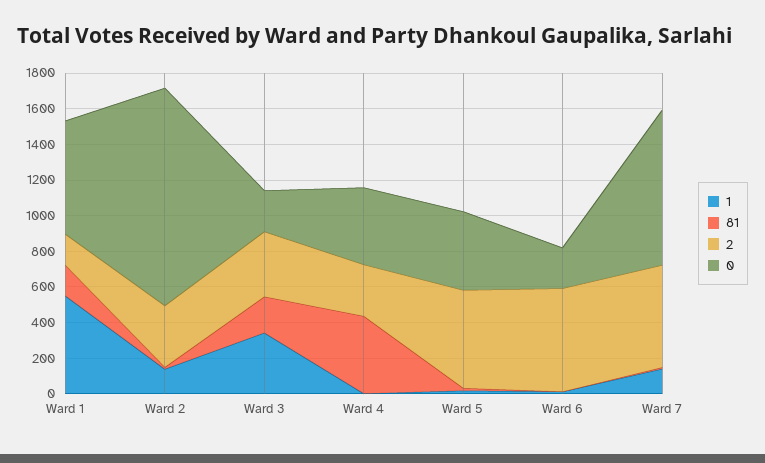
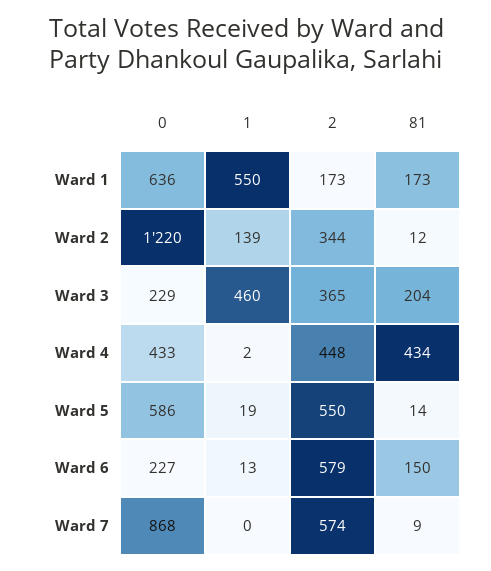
1, Ward 3: 350 -> 460
2, Ward 4: 300 -> 448
0, Ward 5: 450 -> 586
81, Ward 6: 0 -> 150
1, Ward 7: 150 -> 0

